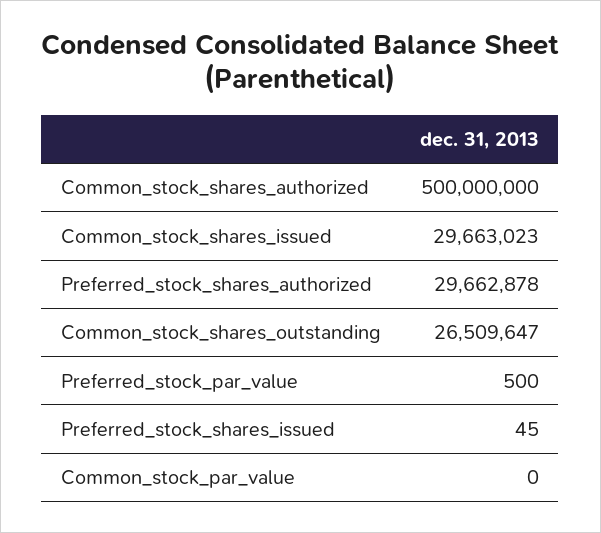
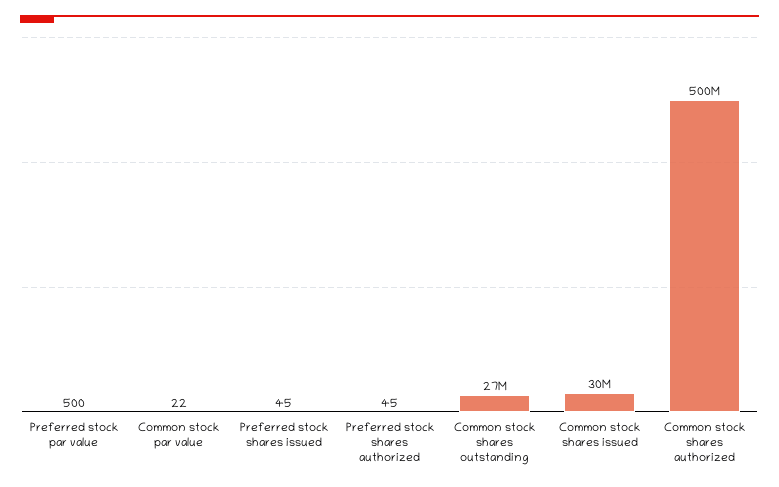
Preferred_stock_shares_authorized: 29662878 -> 45
Common_stock_par_value: 0 -> 22

